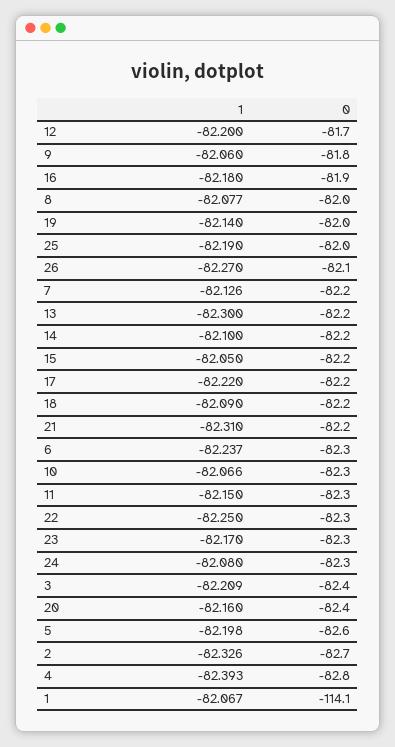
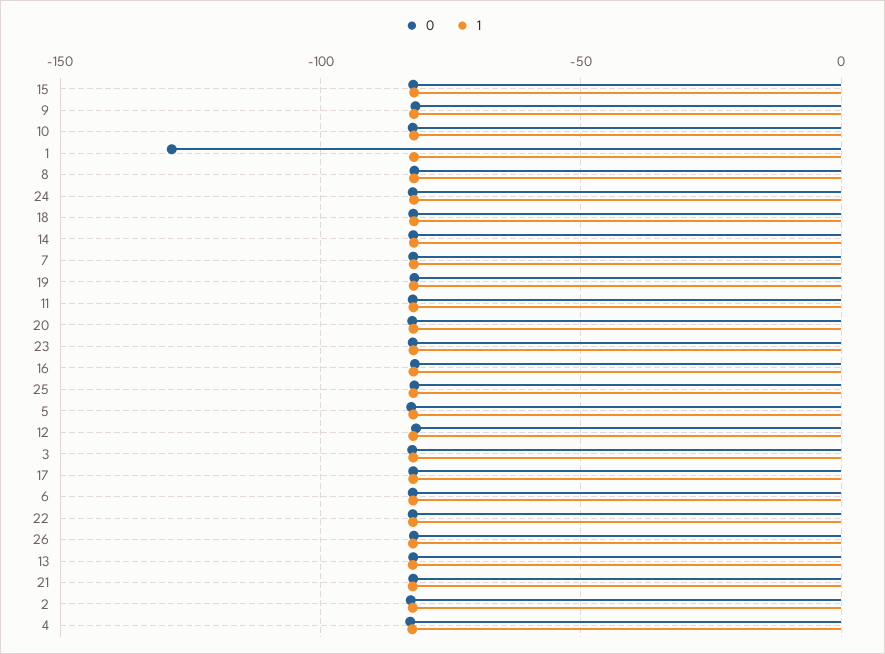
0, 1: -114.1 -> -130

